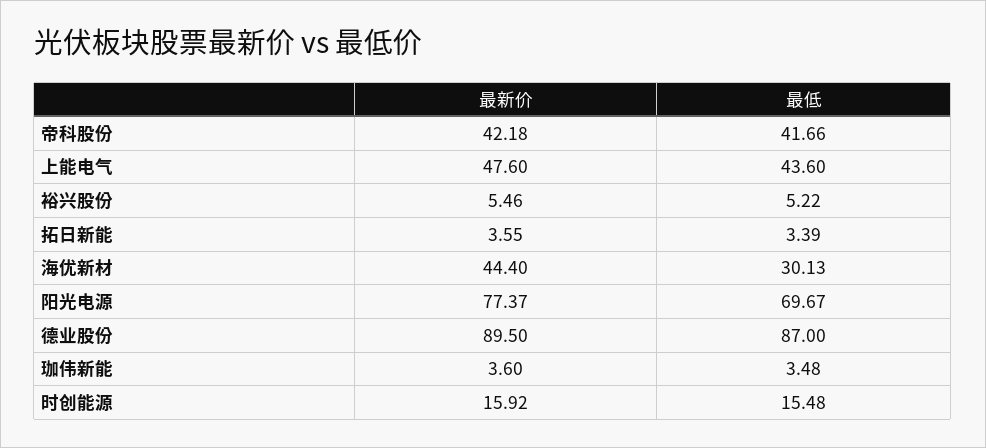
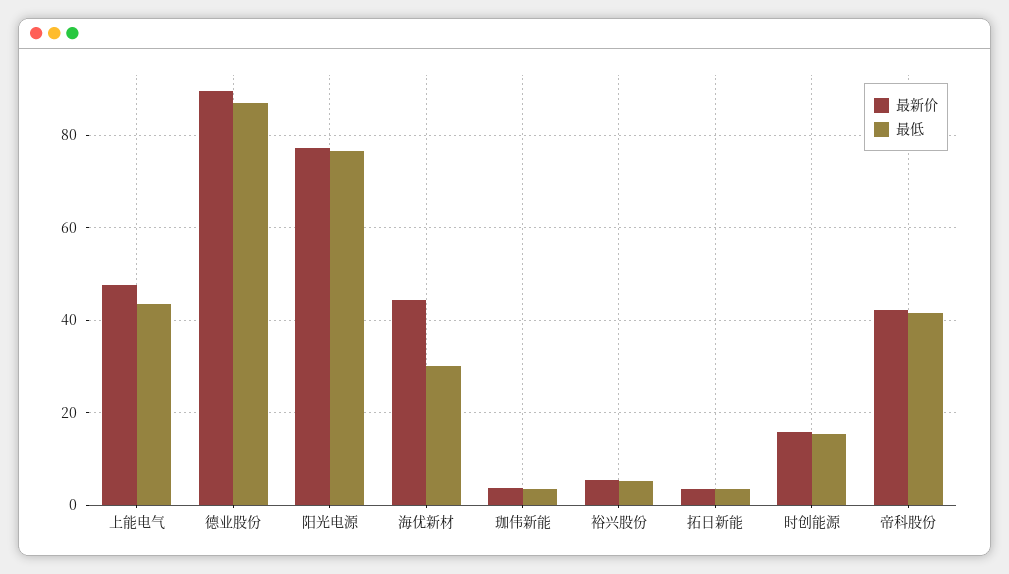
最低, 阳光电源: 69.67 -> 76

